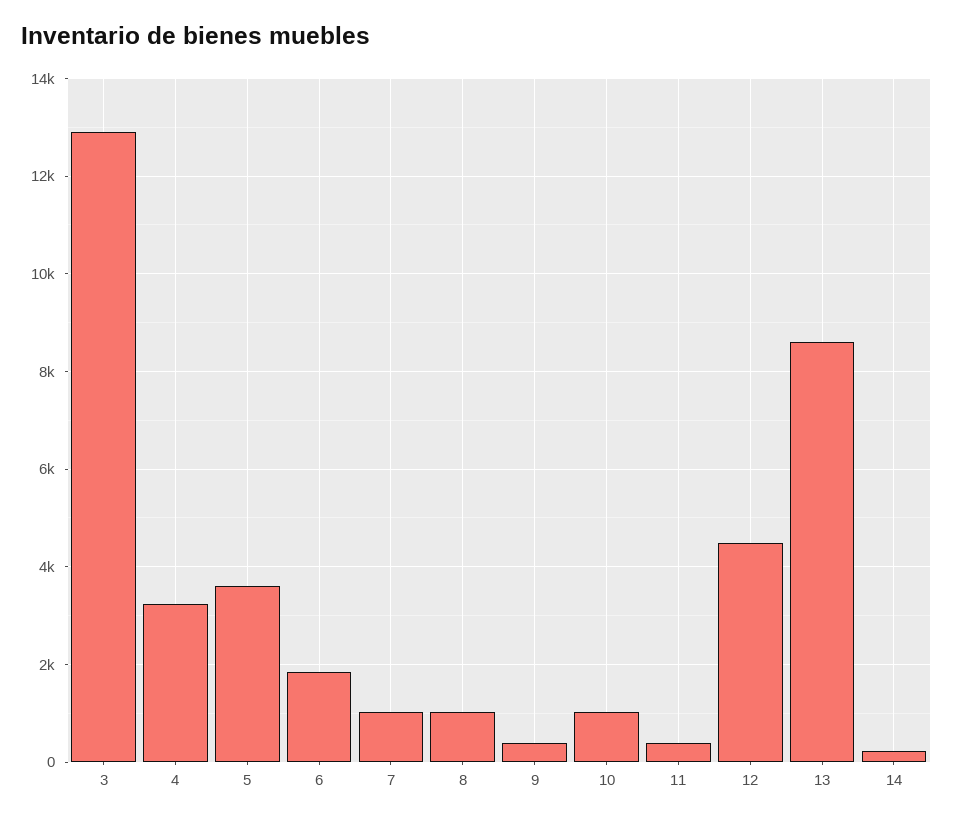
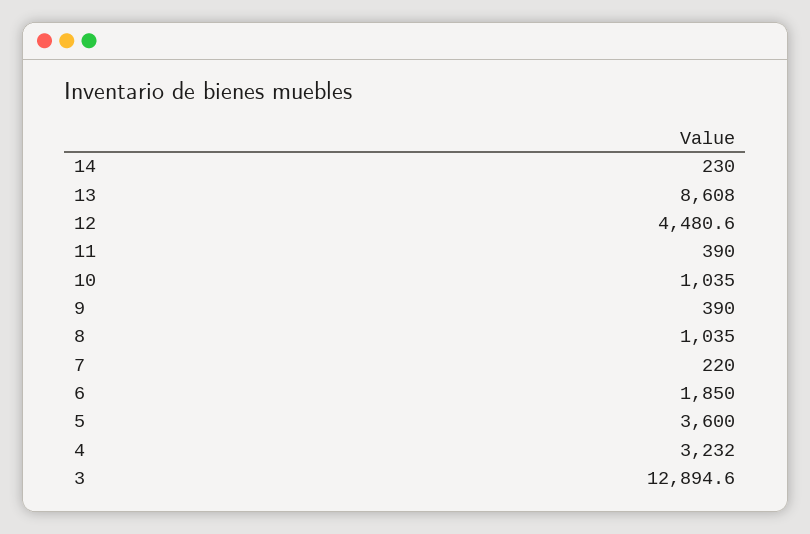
7: 1000 -> 220

